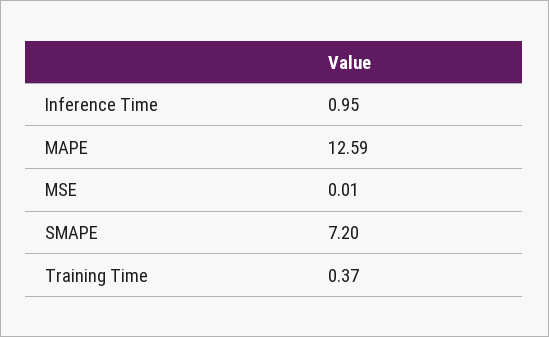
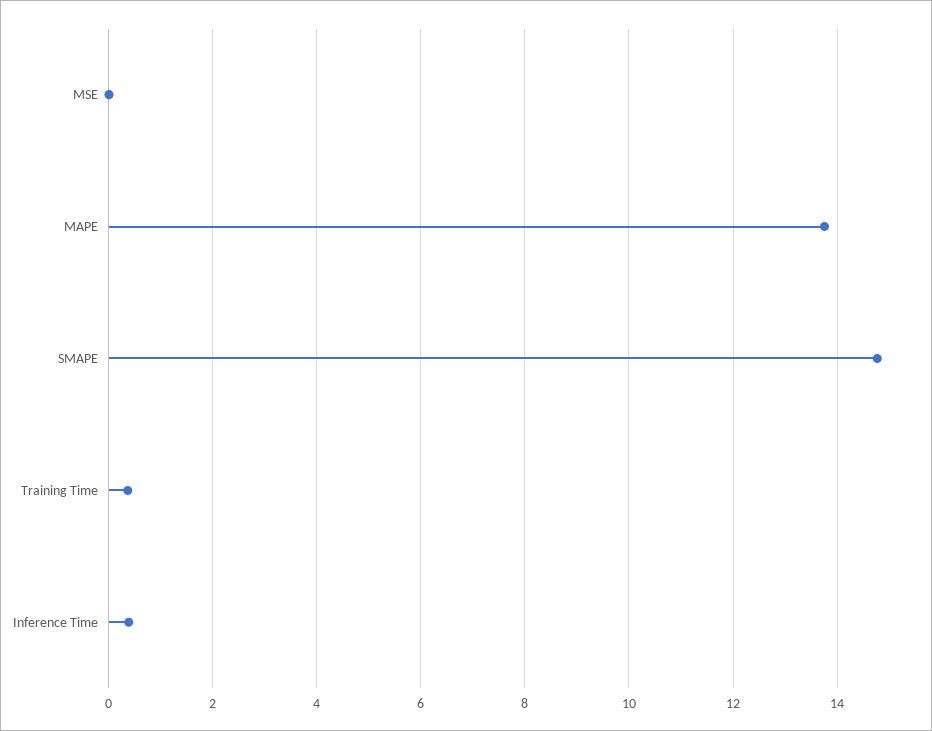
Inference Time: 0.95 -> 0.4
MAPE: 12.59 -> 13.8
SMAPE: 7.2 -> 14.8

